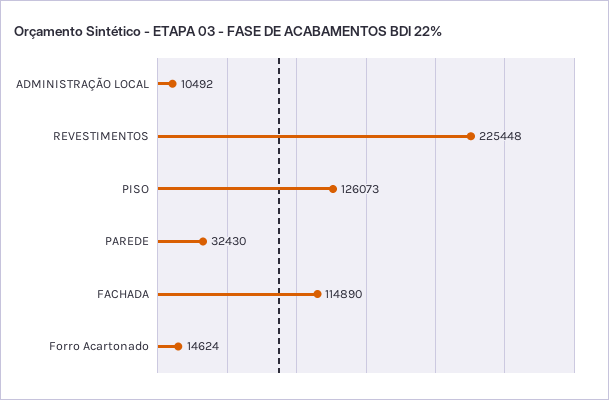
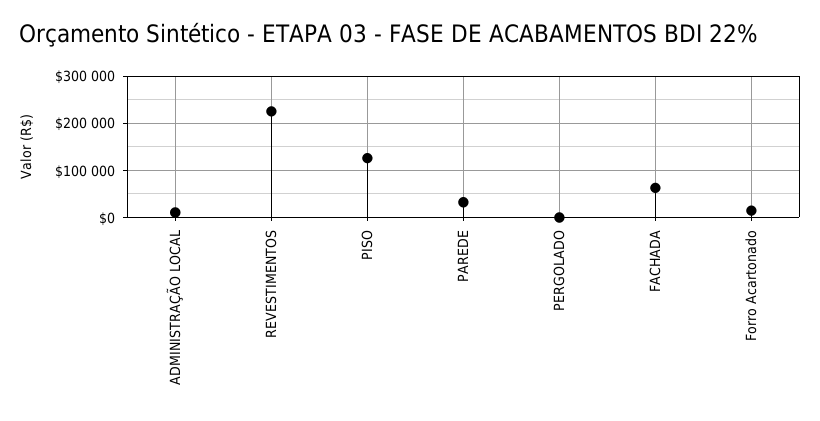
FACHADA: 114890 -> 60000
PERGOLADO: none -> 0

